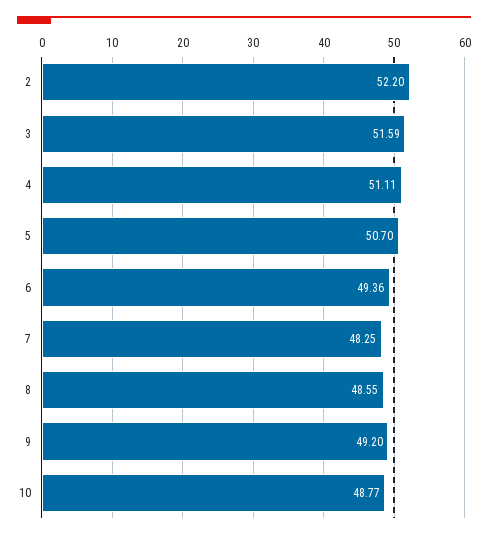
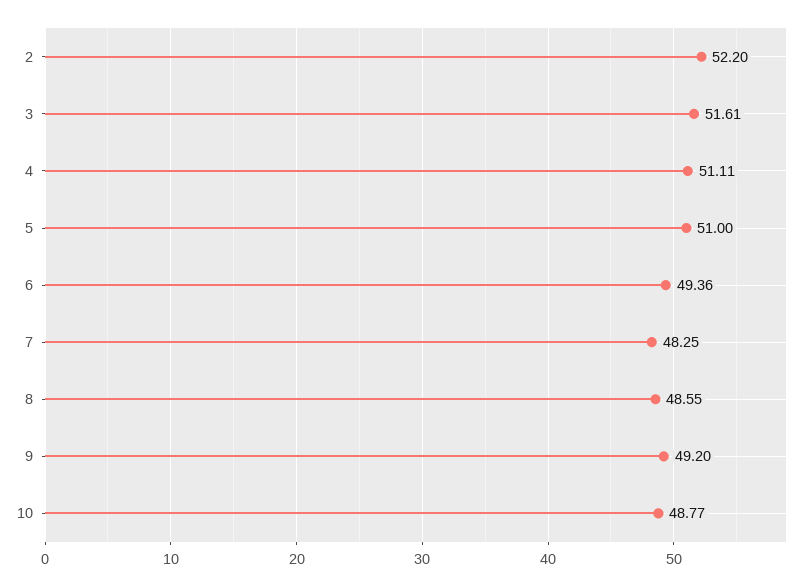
3: 51.59 -> 51.61
5: 50.7 -> 51

